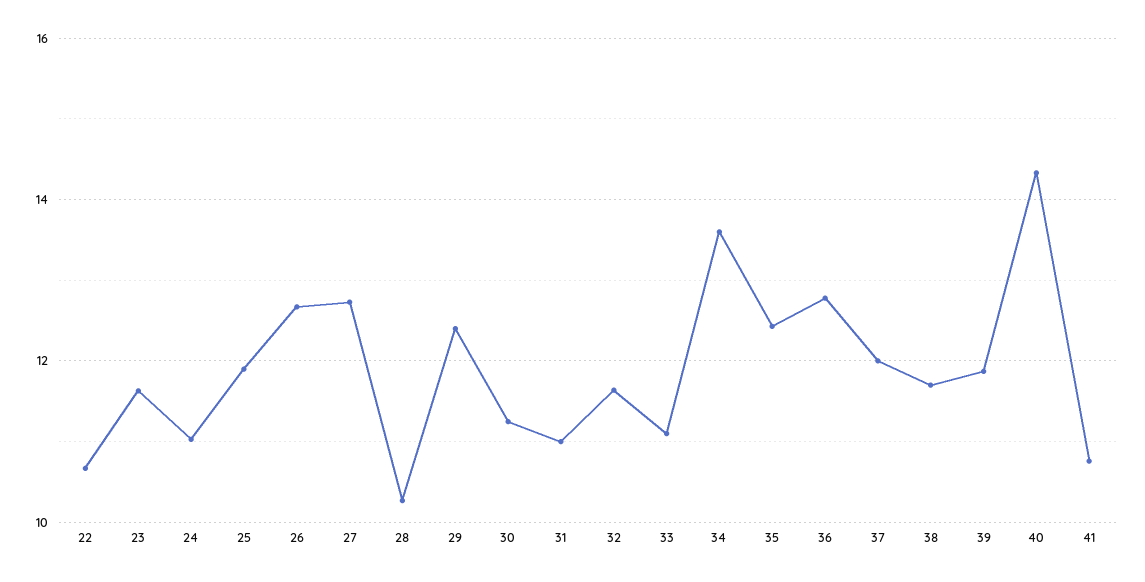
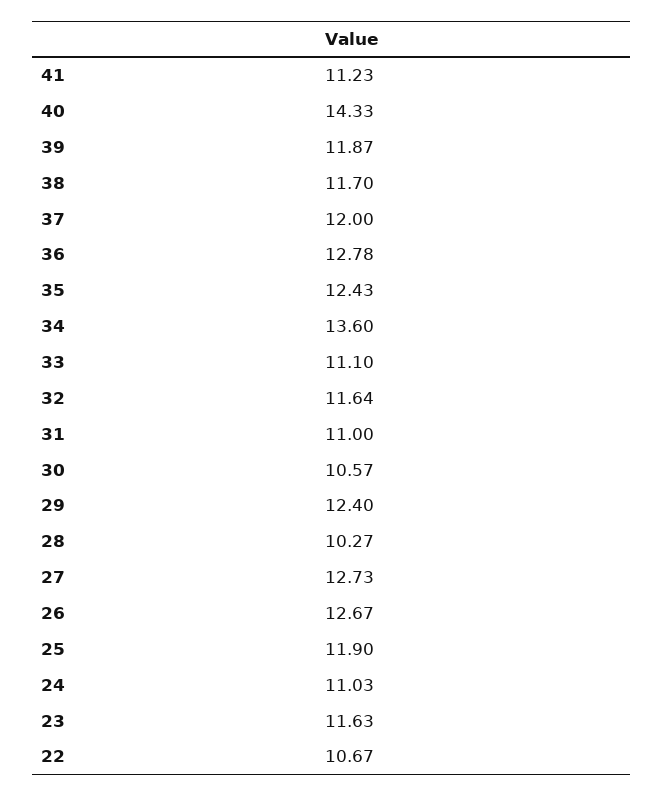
30: 11.2 -> 10.57
41: 10.8 -> 11.23

